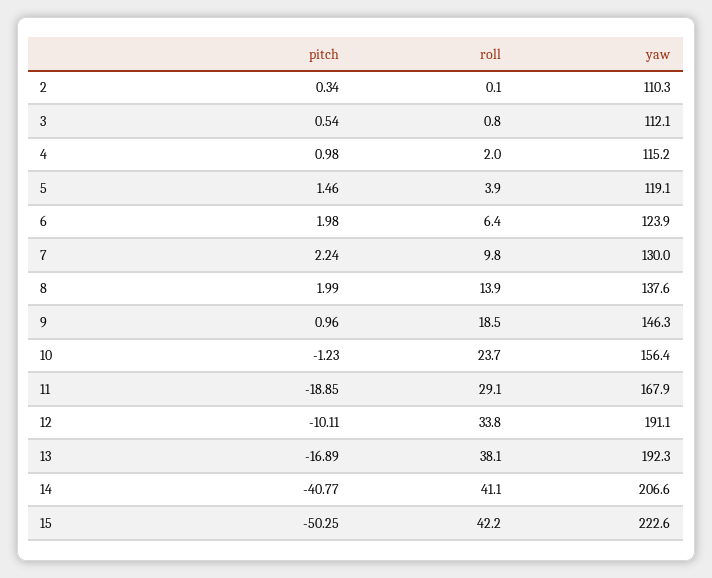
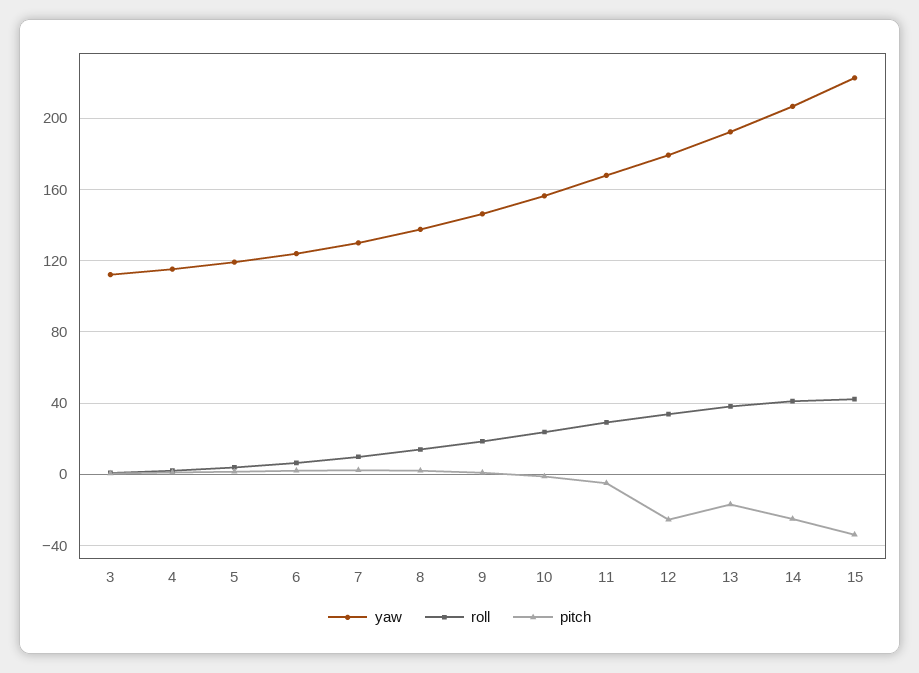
pitch, 2: 0.34 -> none
roll, 2: 0.1 -> none
yaw, 2: 110.3 -> none
pitch, 11: -18.85 -> -5
pitch, 12: -10.11 -> -25
yaw, 12: 191.1 -> 180
pitch, 14: -40.77 -> -25
pitch, 15: -50.25 -> -35

